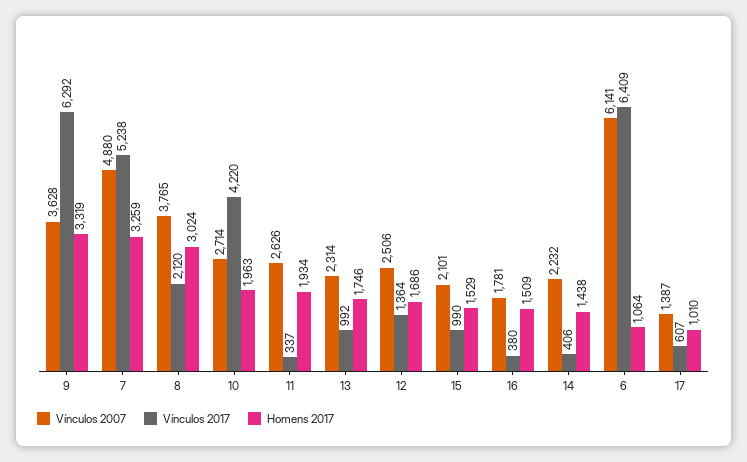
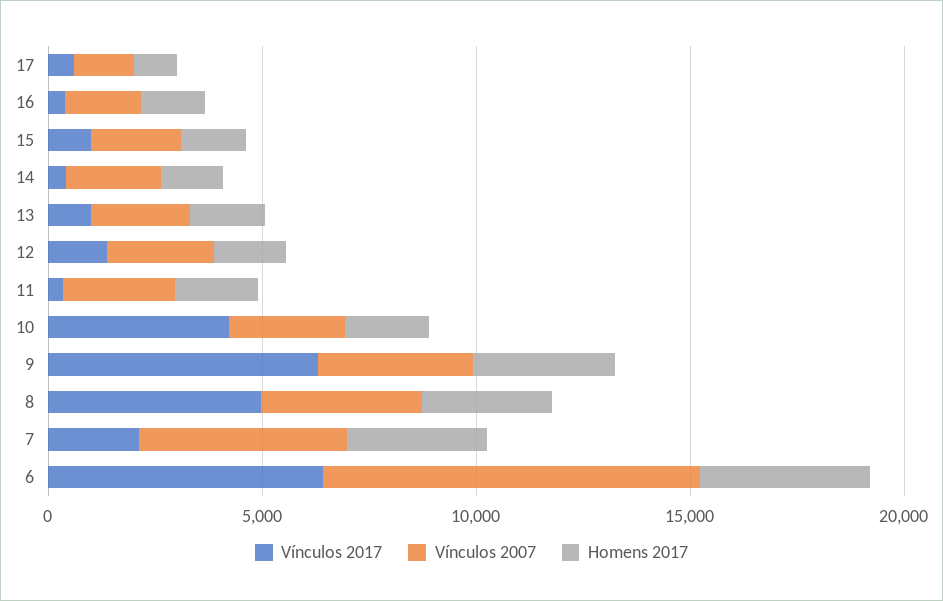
Vínculos 2017, 7: 5238 -> 2000
Vínculos 2017, 8: 2120 -> 5000
Vínculos 2007, 6: 6141 -> 9000
Homens 2017, 6: 1064 -> 4000

